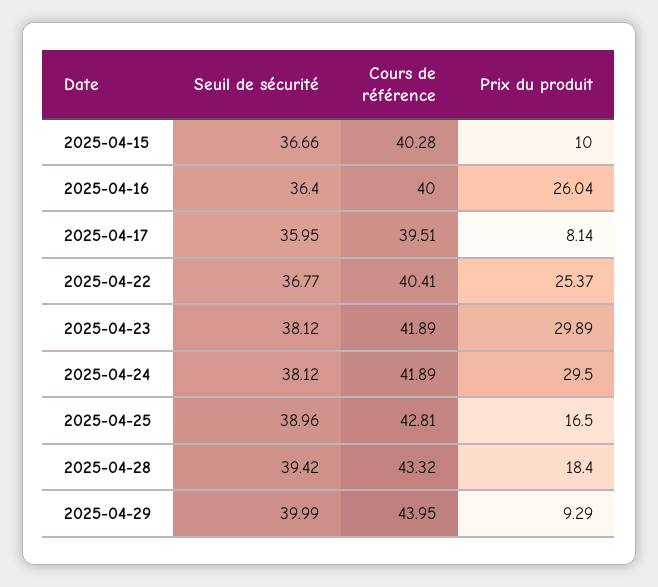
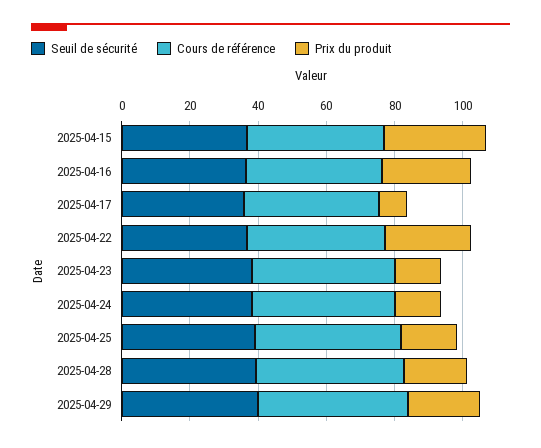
Prix du produit, 2025-04-15: 10 -> 30
Prix du produit, 2025-04-23: 29.89 -> 15
Prix du produit, 2025-04-24: 29.5 -> 15
Prix du produit, 2025-04-29: 9.29 -> 20

